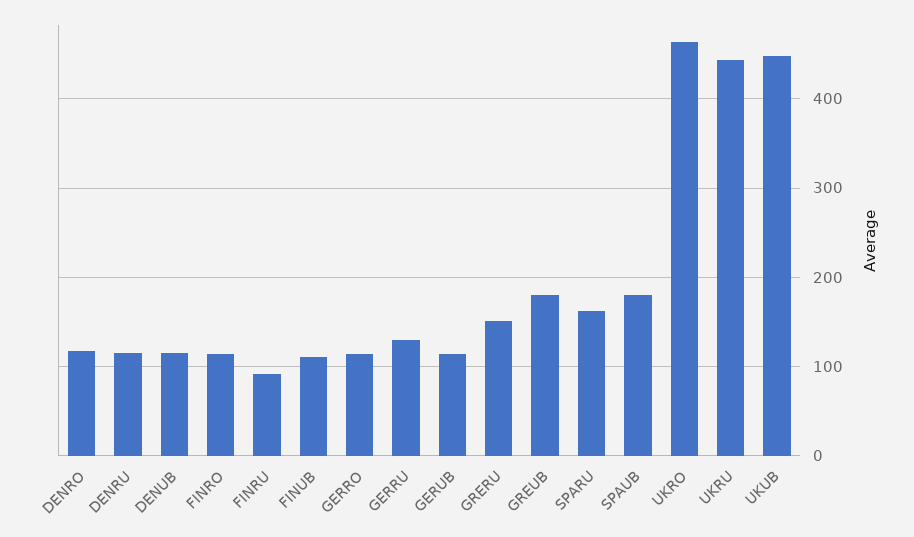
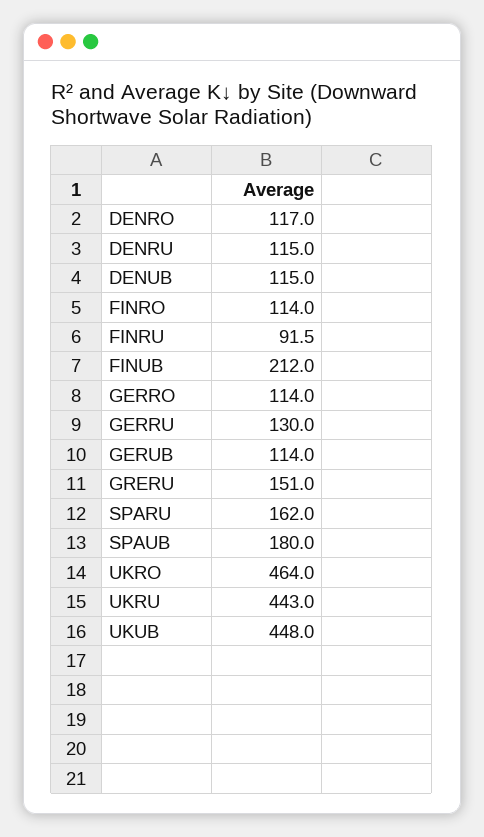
FINUB: 110 -> 212
GREUB: 180 -> none

